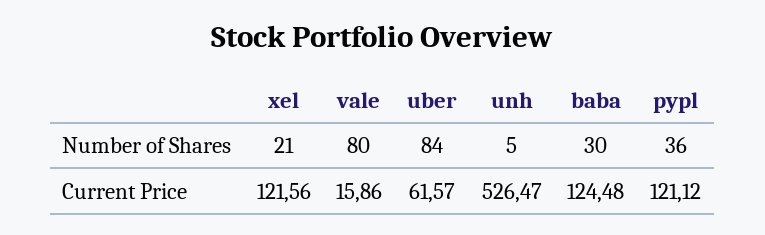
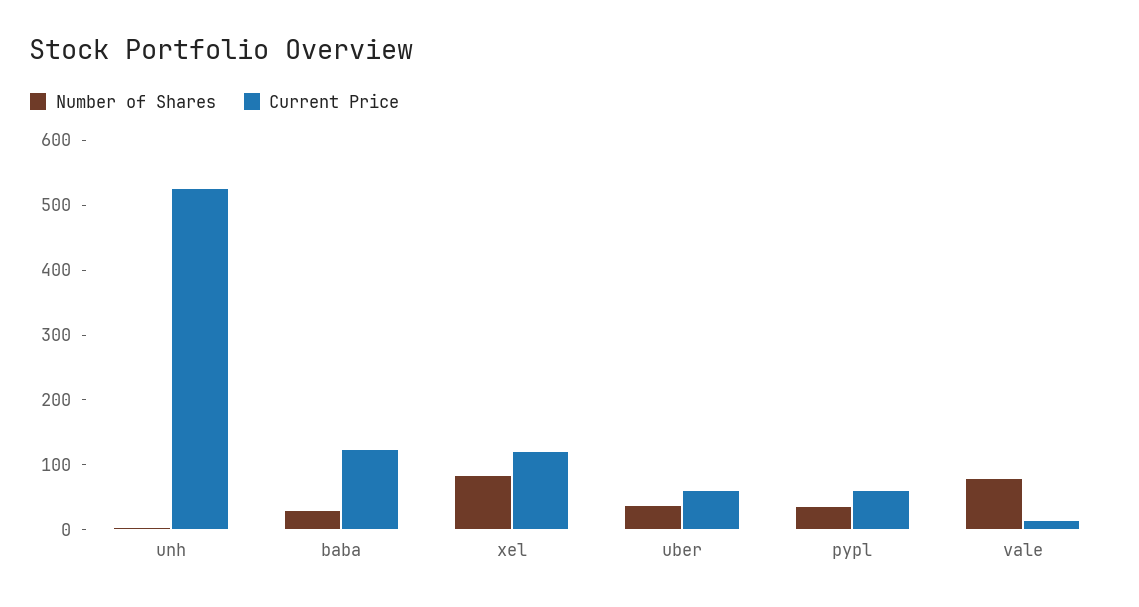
Number of Shares, xel: 21 -> 80
Number of Shares, uber: 84 -> 40
Current Price, pypl: 121.12 -> 60

